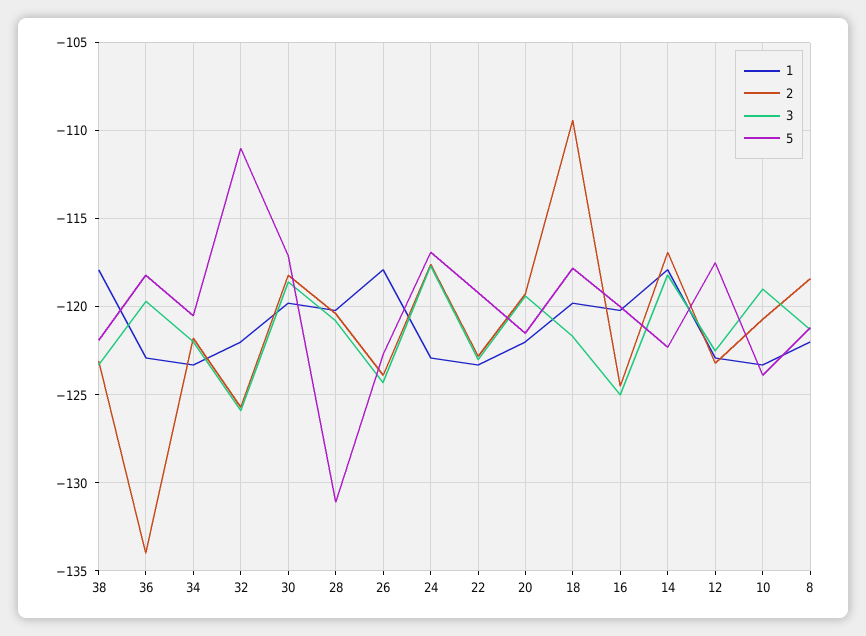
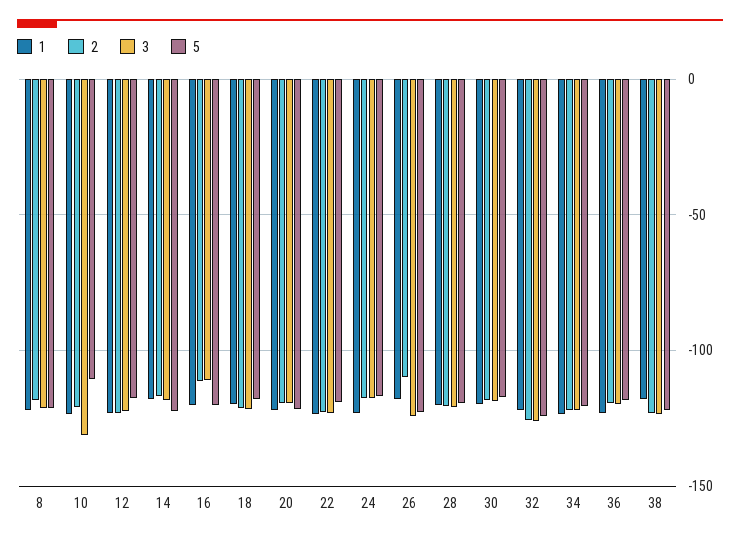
2, 36: -134 -> -120
5, 32: -111 -> -125
5, 28: -131 -> -120
2, 26: -124 -> -110
2, 18: -109.5 -> -120
2, 16: -124.5 -> -110
3, 16: -125 -> -110
3, 10: -119 -> -130
5, 10: -124 -> -110

